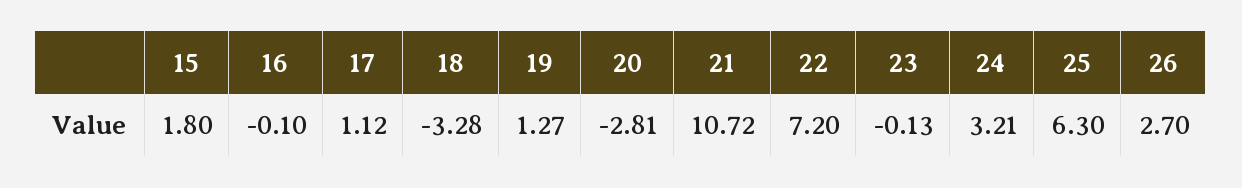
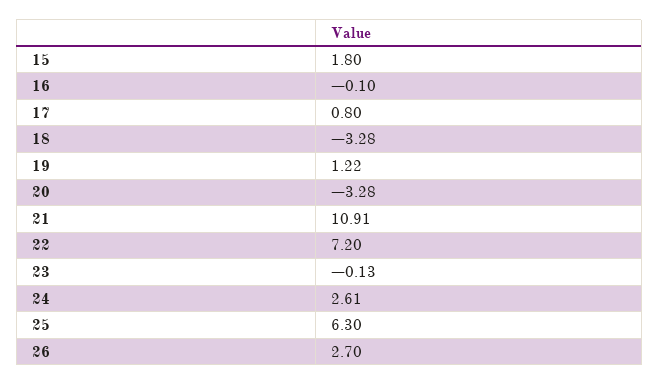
17: 1.12 -> 0.8
19: 1.27 -> 1.22
20: -2.81 -> -3.28
21: 10.72 -> 10.91
24: 3.21 -> 2.61

